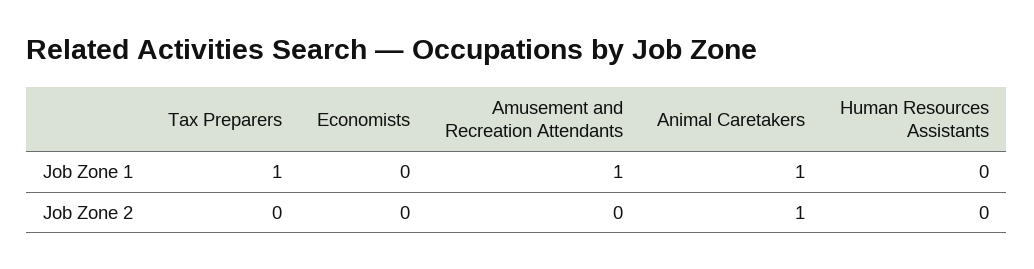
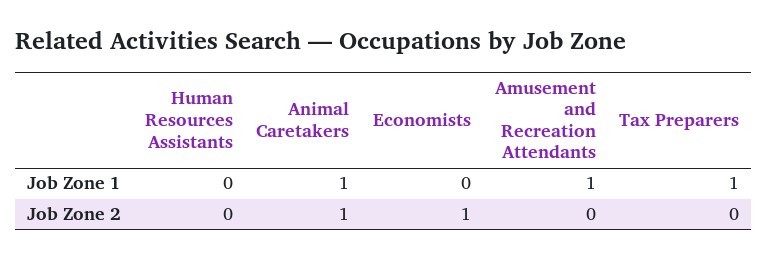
Economists, Job Zone 2: 0 -> 1

